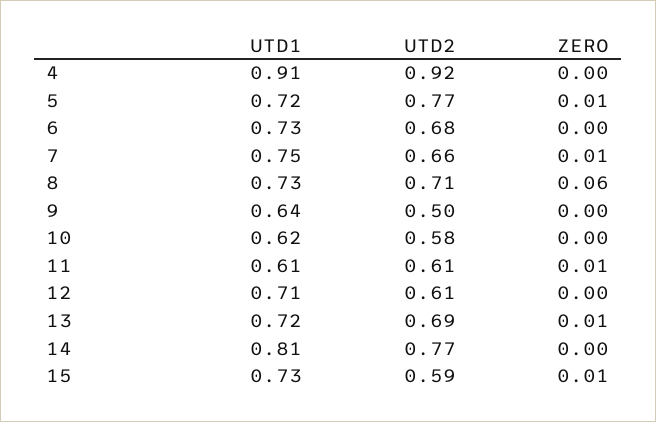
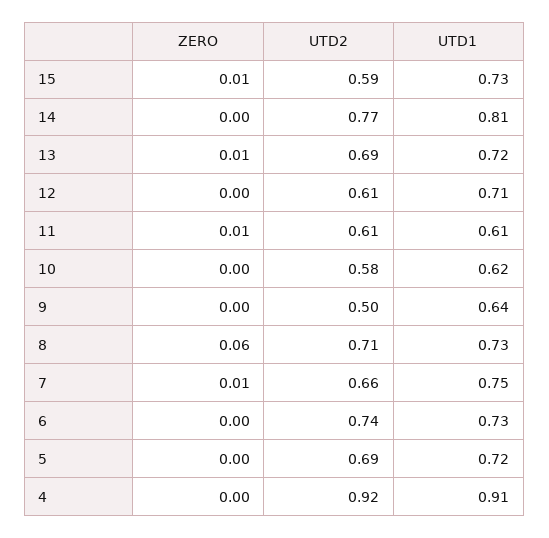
UTD2, 5: 0.77 -> 0.69
ZERO, 5: 0.01 -> 0
UTD2, 6: 0.68 -> 0.74

